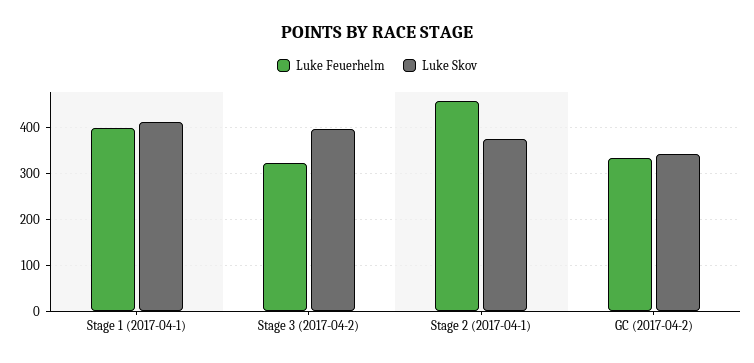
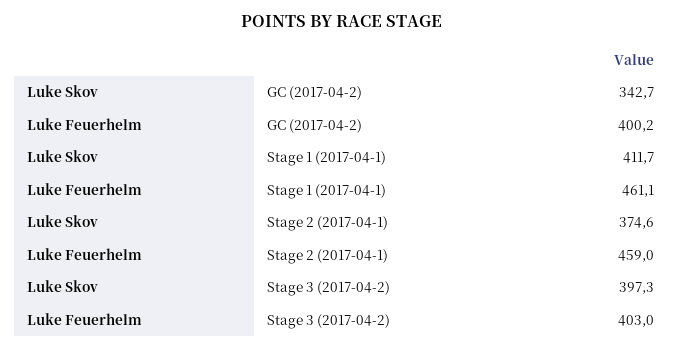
Luke Feuerhelm, Stage 1 (2017-04-1): 400 -> 461.1
Luke Feuerhelm, Stage 3 (2017-04-2): 320 -> 403
Luke Feuerhelm, GC (2017-04-2): 340 -> 400.2

